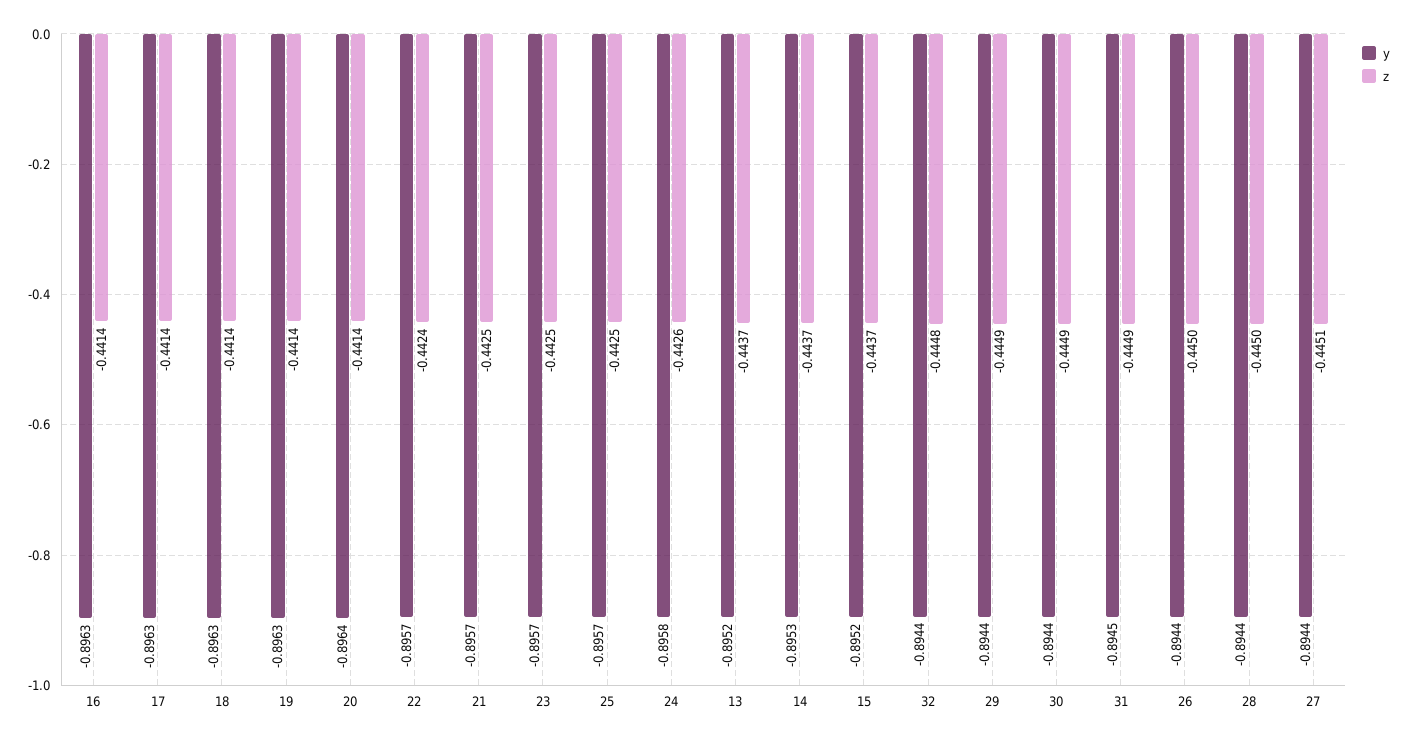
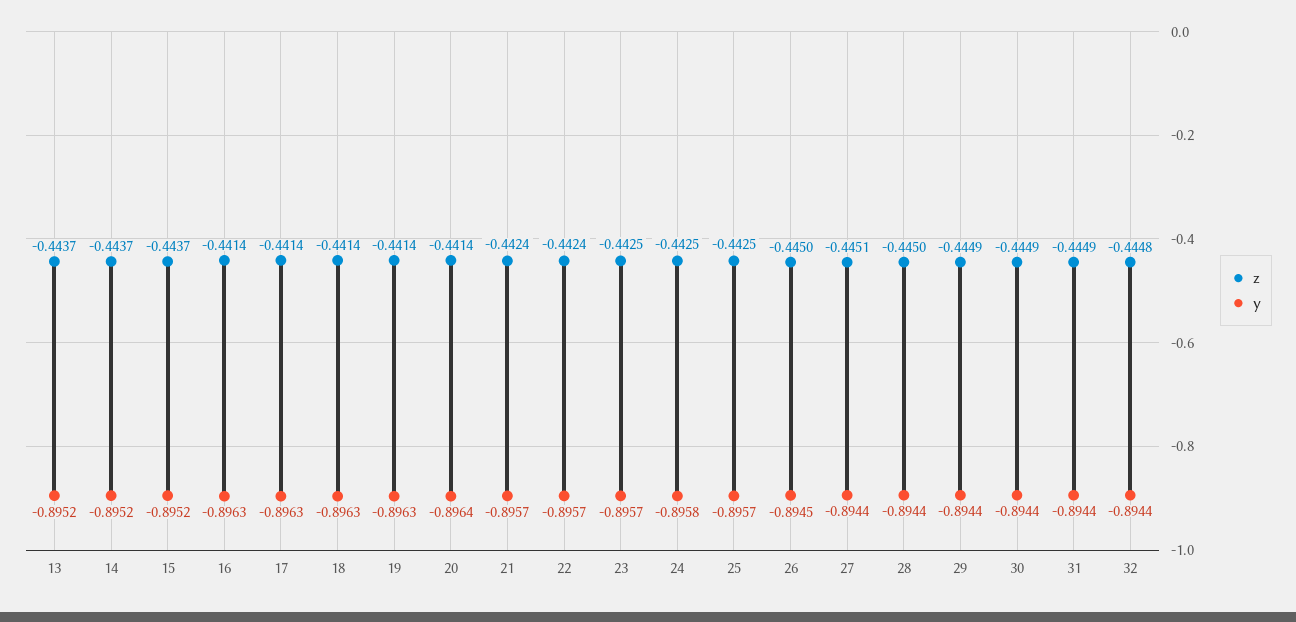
z, 21: -0.4425 -> -0.4424
z, 24: -0.4426 -> -0.4425
y, 14: -0.8953 -> -0.8952
y, 31: -0.8945 -> -0.8944
y, 26: -0.8944 -> -0.8945

